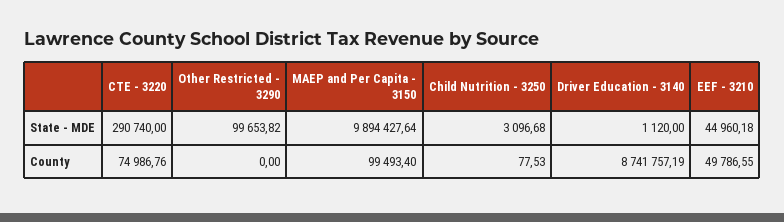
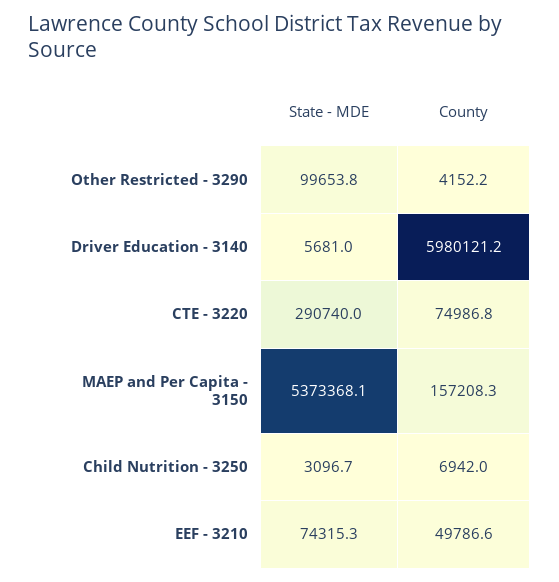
MAEP and Per Capita - 3150, State - MDE: 9894427.64 -> 5373368.1
Driver Education - 3140, State - MDE: 1120 -> 5681
EEF - 3210, State - MDE: 44960.18 -> 74315.3
Other Restricted - 3290, County: 0 -> 4152.2
MAEP and Per Capita - 3150, County: 99493.4 -> 157208.3
Child Nutrition - 3250, County: 77.53 -> 6942
Driver Education - 3140, County: 8741757.19 -> 5980121.2

